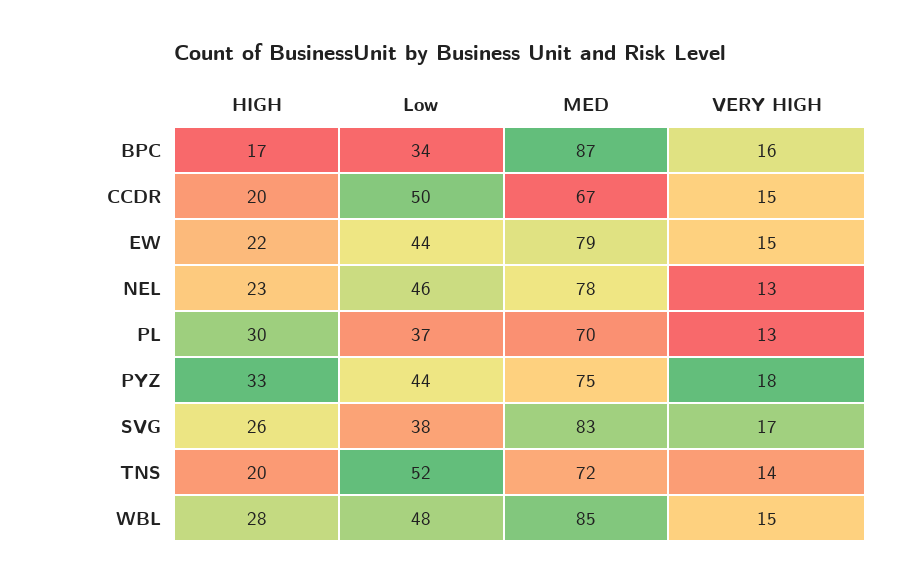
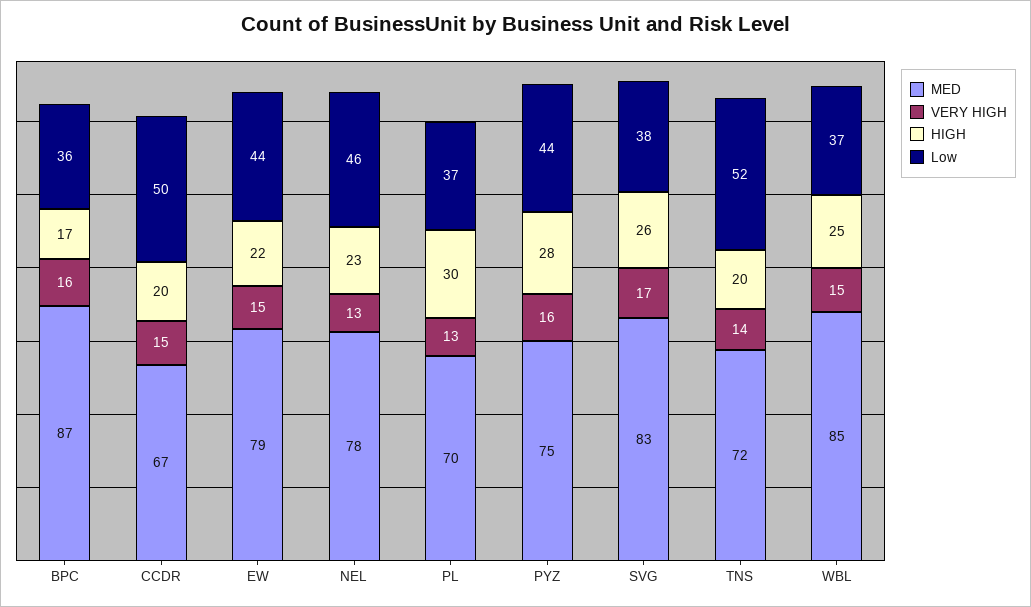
Low, BPC: 34 -> 36
HIGH, PYZ: 33 -> 28
VERY HIGH, PYZ: 18 -> 16
HIGH, WBL: 28 -> 25
Low, WBL: 48 -> 37

